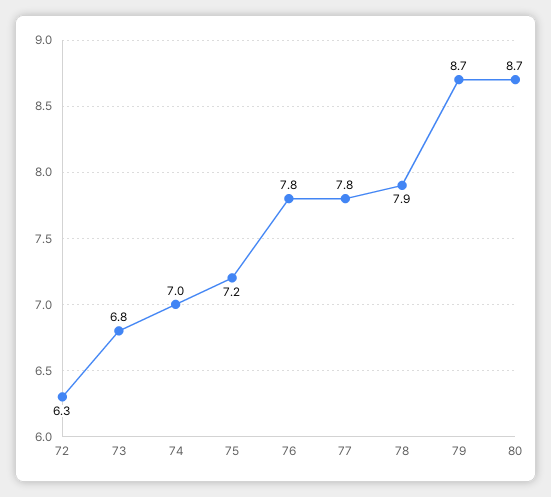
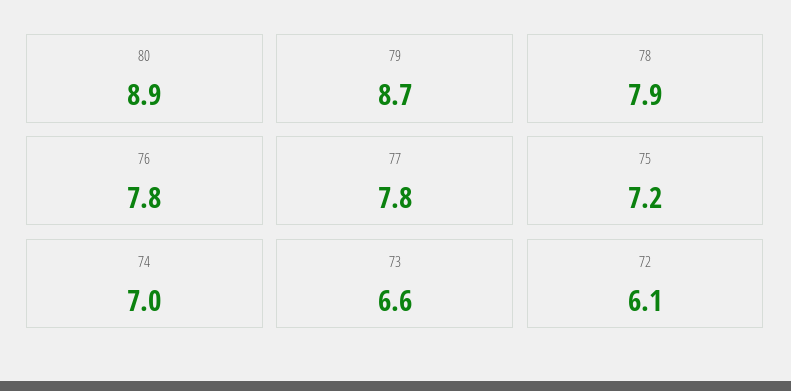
72: 6.3 -> 6.1
73: 6.8 -> 6.6
80: 8.7 -> 8.9

